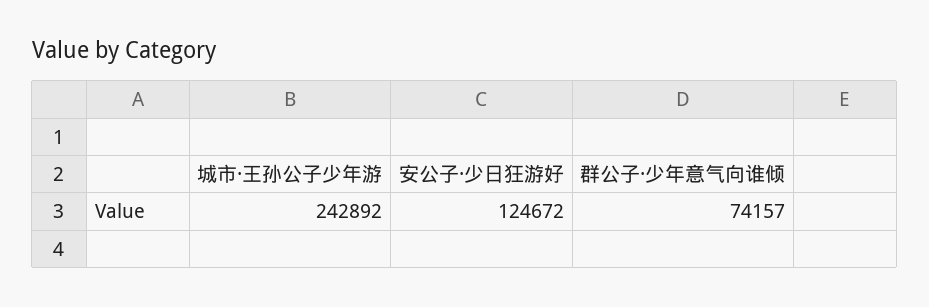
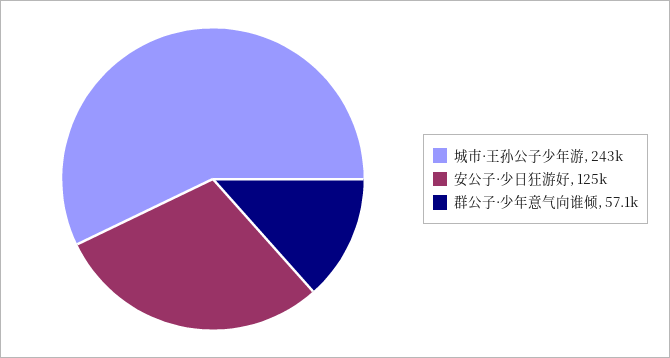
群公子·少年意气向谁倾: 74157 -> 57100

